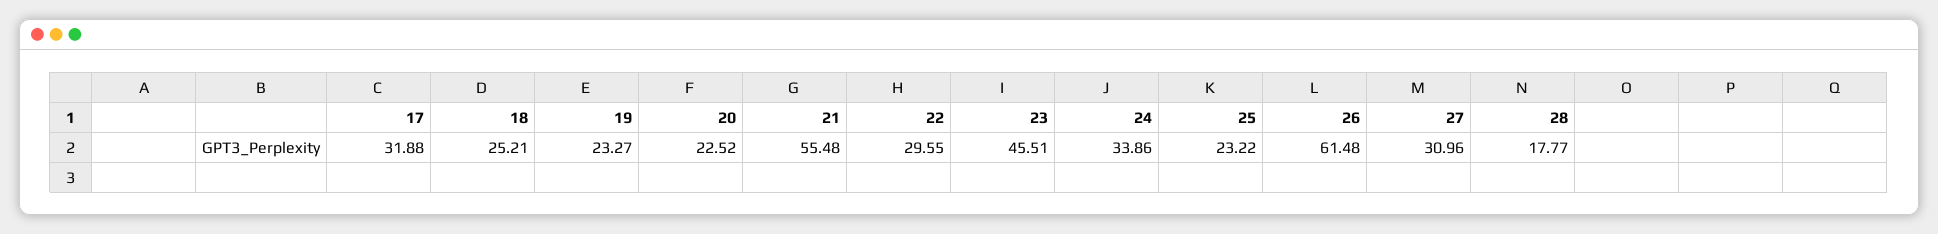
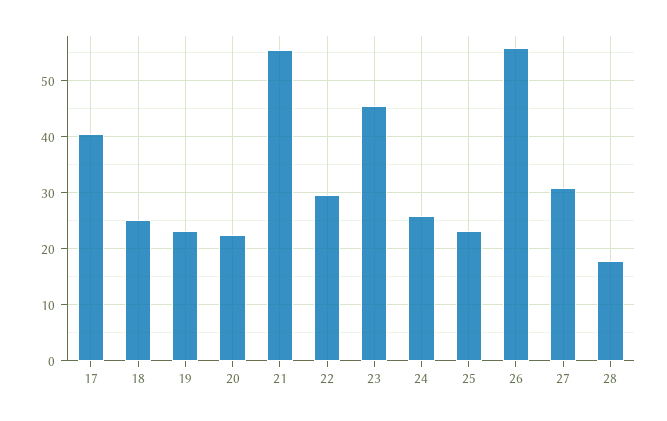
17: 31.88 -> 40
24: 33.86 -> 26
26: 61.48 -> 56

